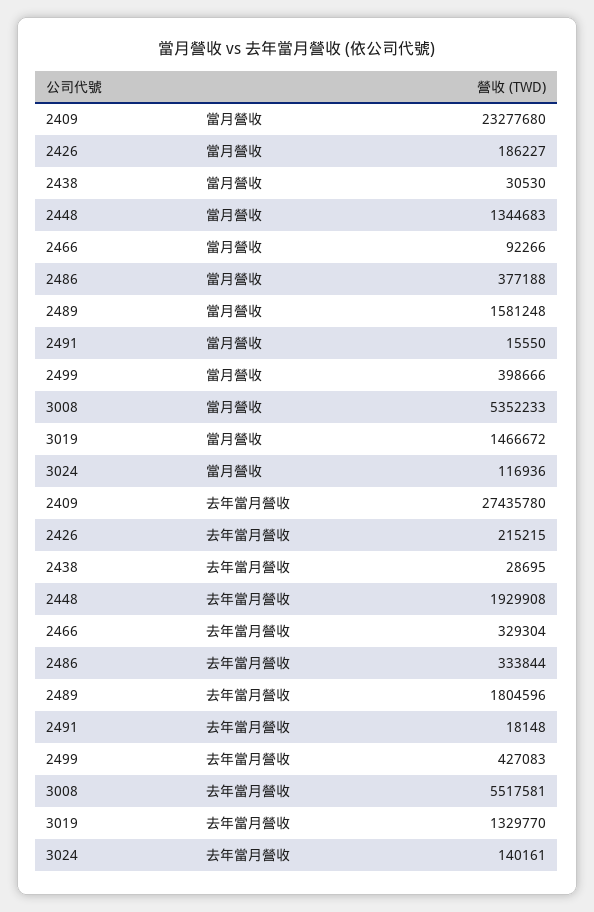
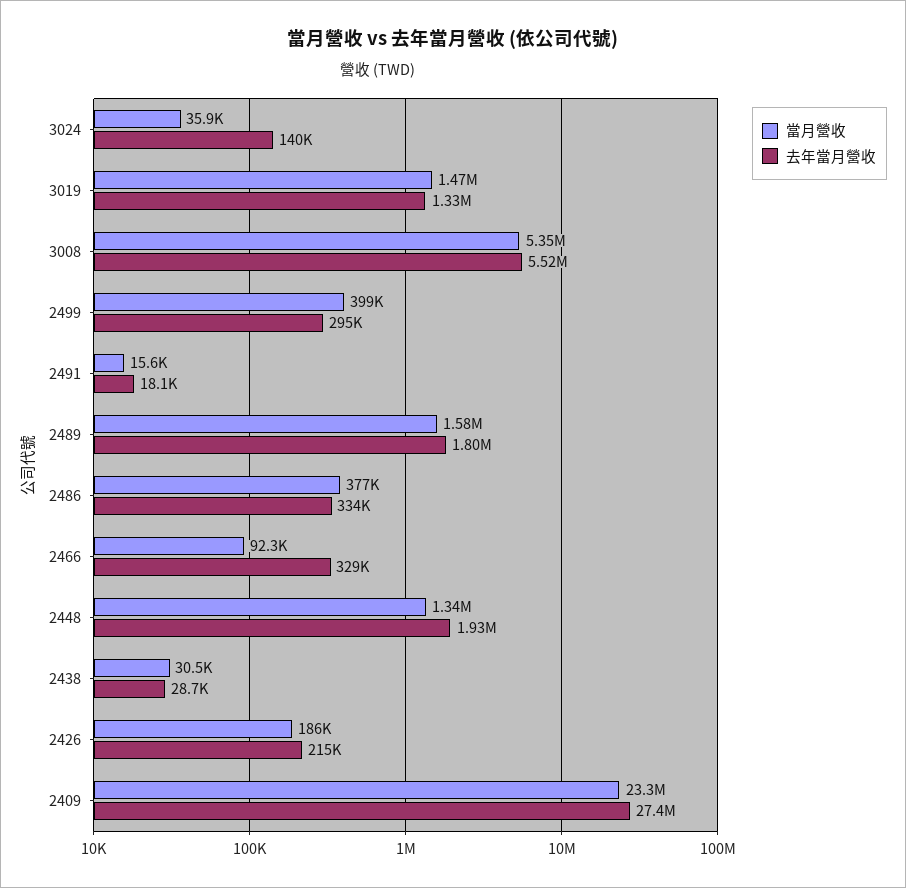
當月營收, 3024: 116936 -> 35900
去年當月營收, 2499: 427083 -> 295000

